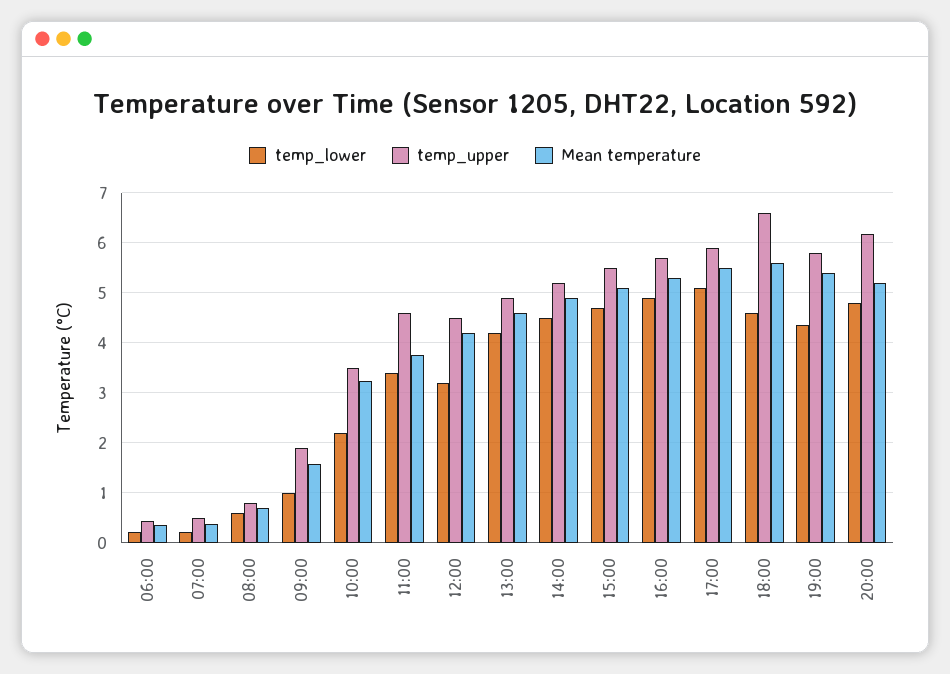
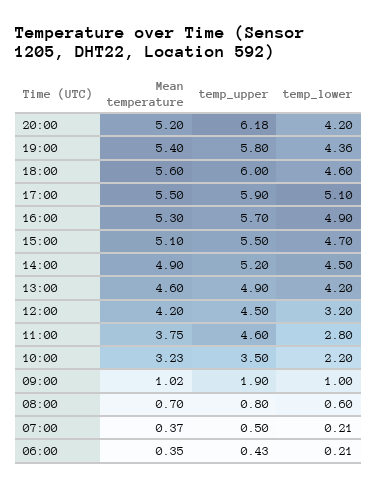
Mean temperature, 09:00: 1.6 -> 1.02
temp_lower, 11:00: 3.4 -> 2.8
temp_upper, 18:00: 6.6 -> 6
temp_lower, 20:00: 4.8 -> 4.2

